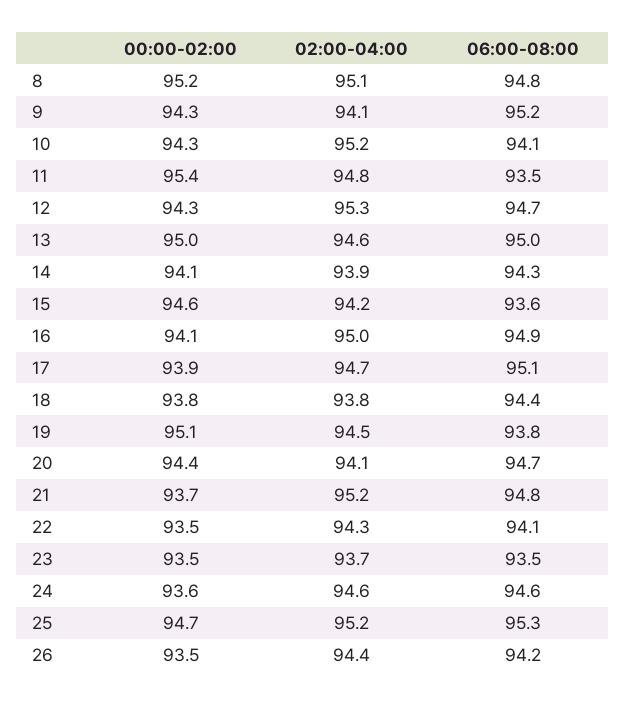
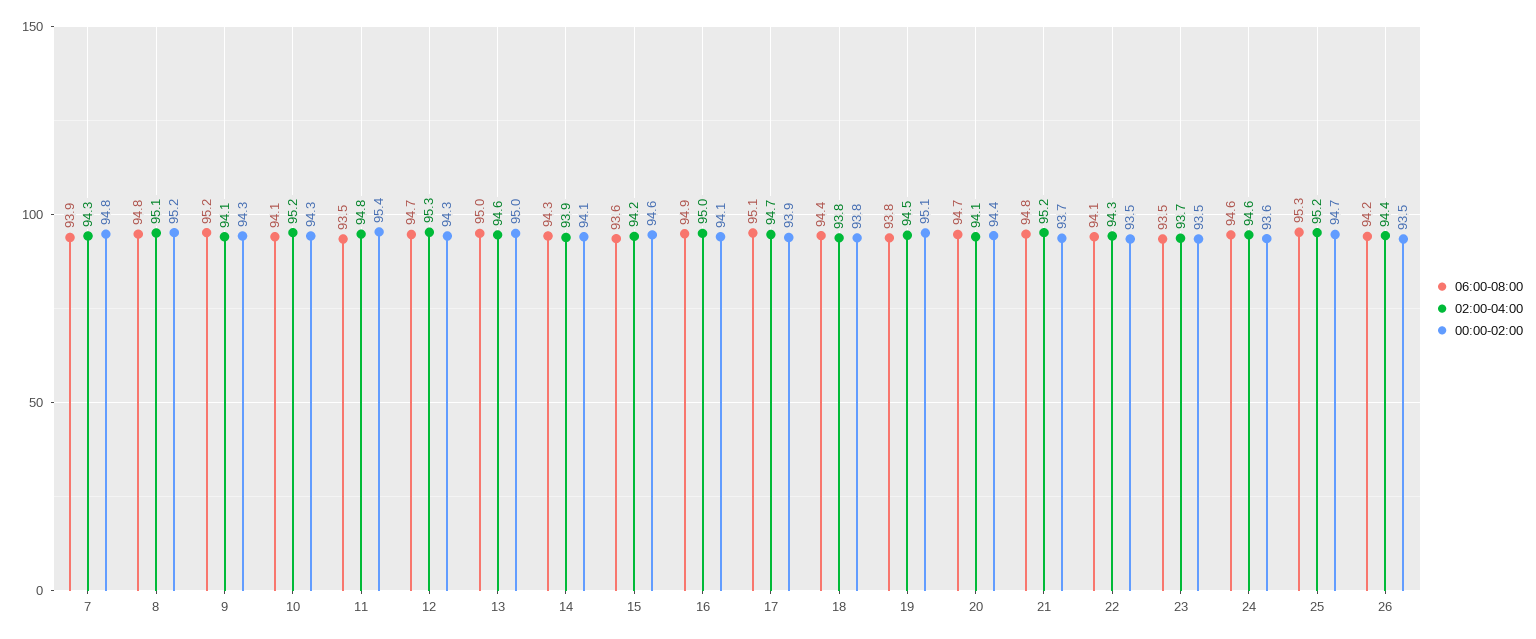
06:00-08:00, 7: none -> 93.9
02:00-04:00, 7: none -> 94.3
00:00-02:00, 7: none -> 94.8

